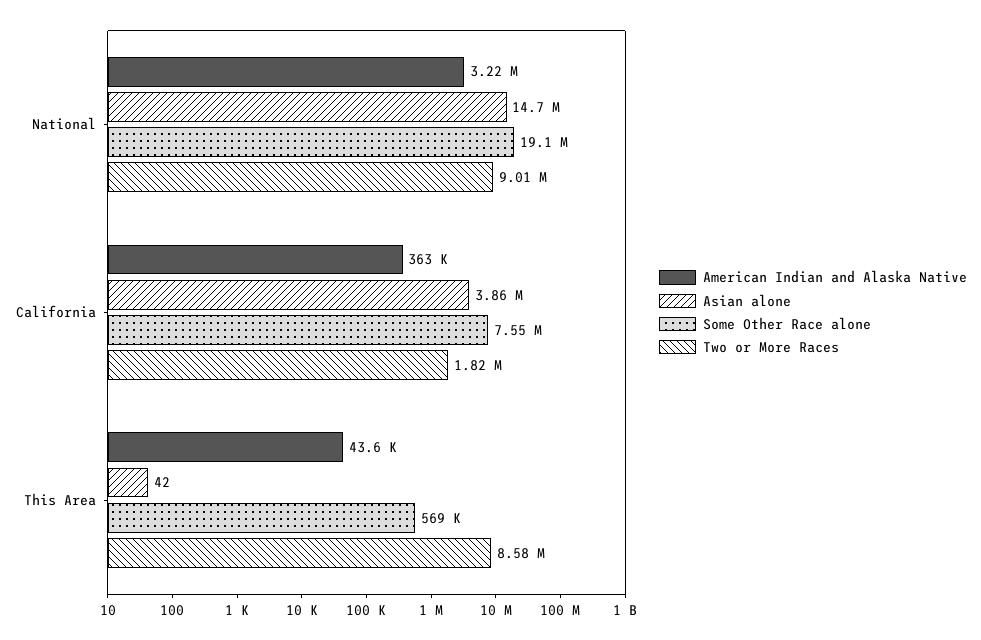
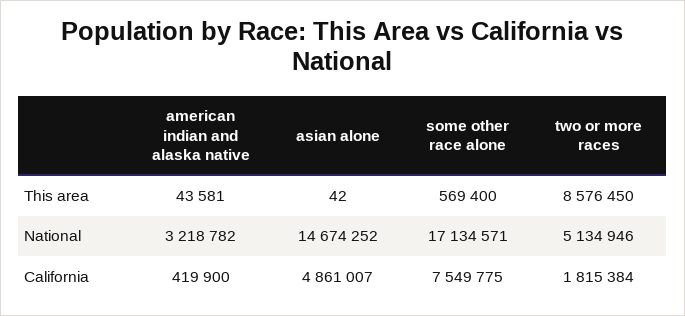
Some Other Race alone, National: 19100000 -> 17134571
Two or More Races, National: 9010000 -> 5134946
American Indian and Alaska Native, California: 363000 -> 419900
Asian alone, California: 3860000 -> 4861007

